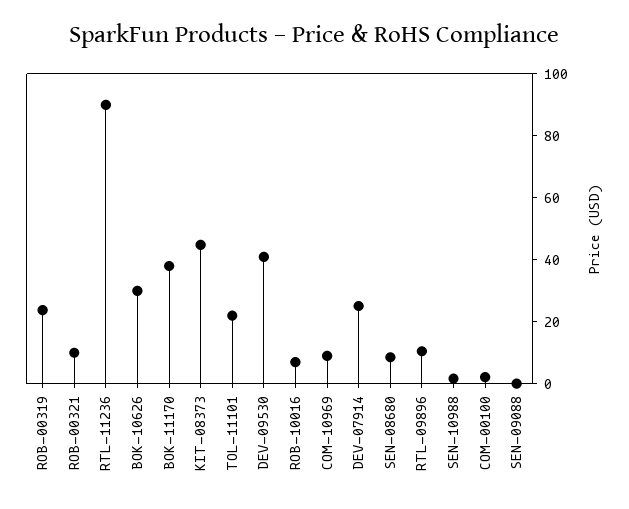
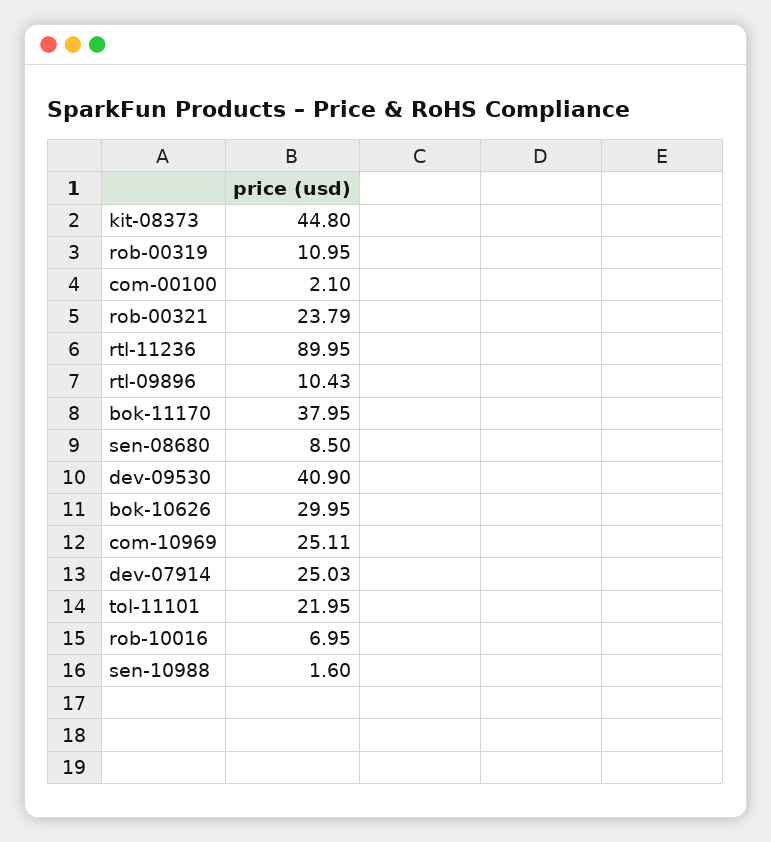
ROB-00319: 25 -> 10.95
ROB-00321: 10 -> 23.79
COM-10969: 10 -> 25.11
SEN-09088: 0 -> none

